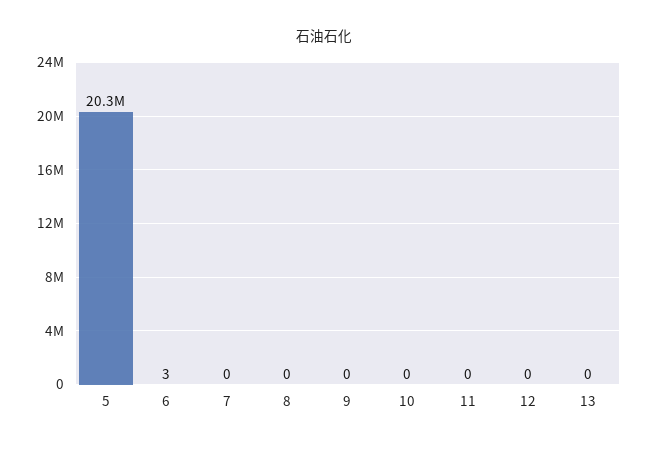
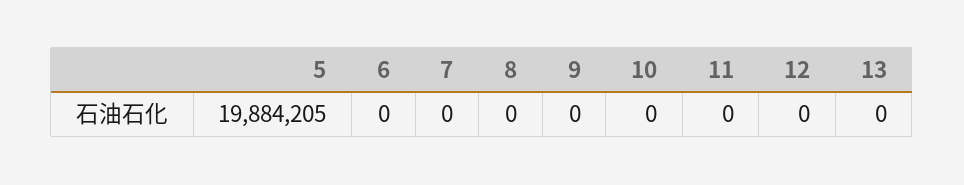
5: 20300000 -> 19884205
6: 3 -> 0

